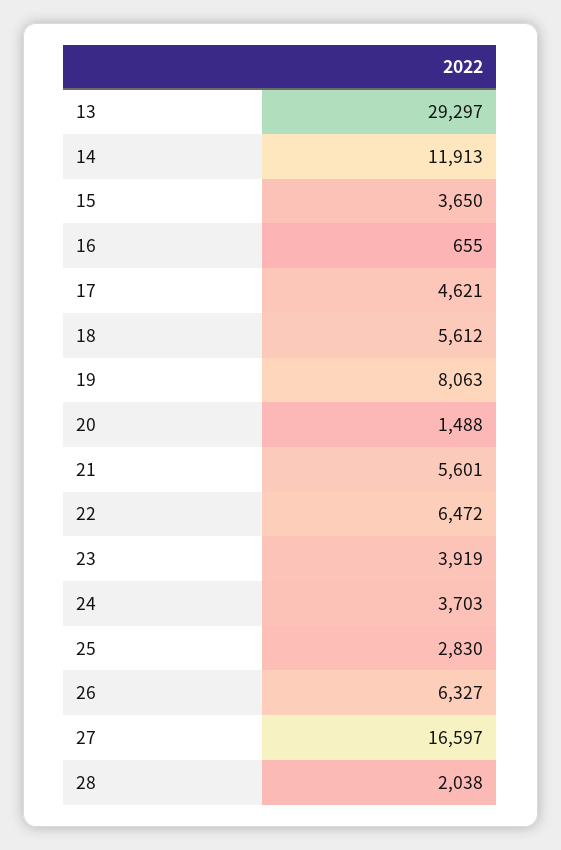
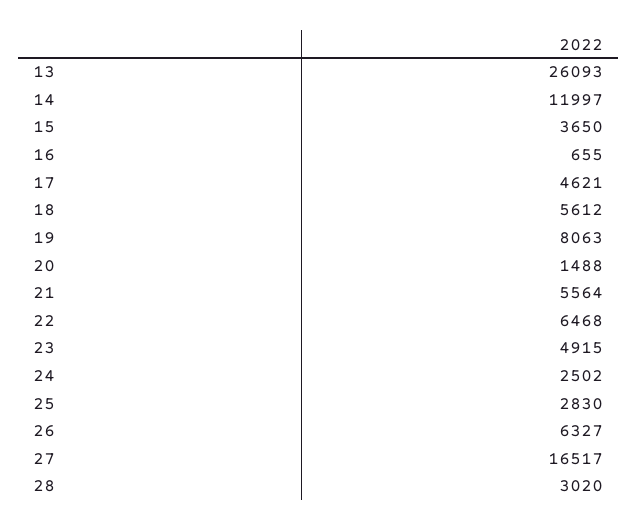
13: 29297 -> 26093
14: 11913 -> 11997
21: 5601 -> 5564
22: 6472 -> 6468
23: 3919 -> 4915
24: 3703 -> 2502
27: 16597 -> 16517
28: 2038 -> 3020

